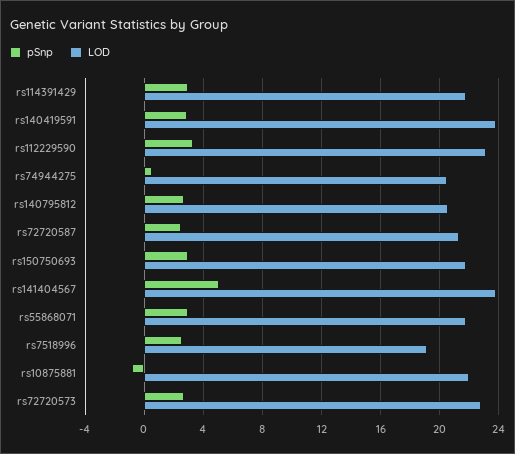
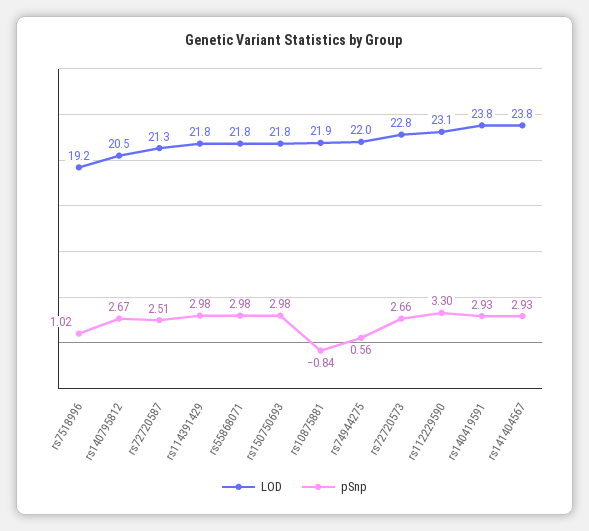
LOD, rs74944275: 20.5 -> 22
pSnp, rs141404567: 5 -> 2.93
pSnp, rs7518996: 2.5 -> 1.02

